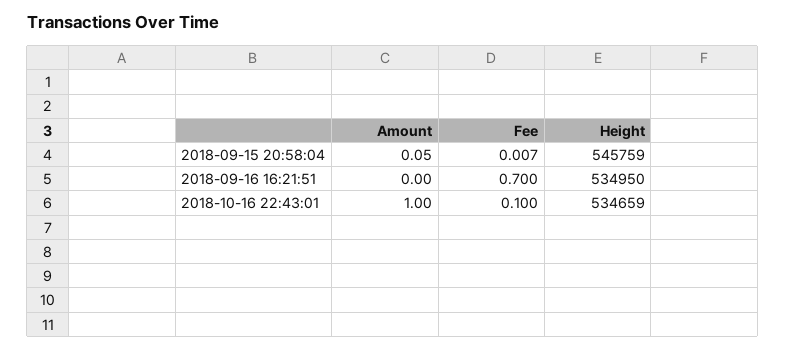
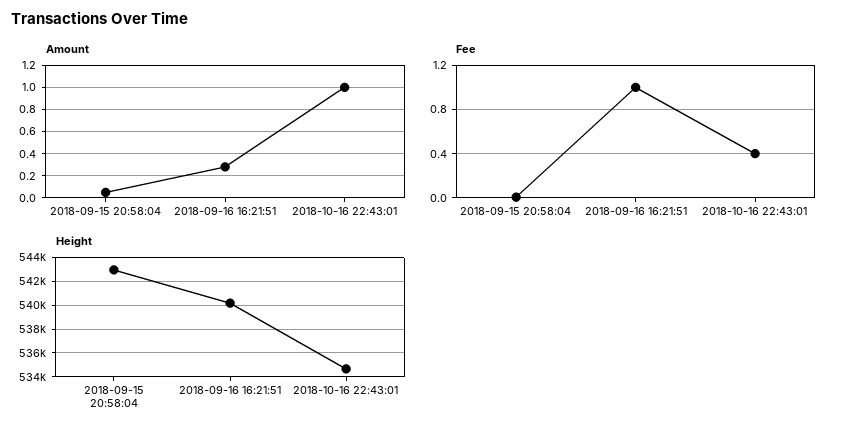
Height, 2018-09-15 20:58:04: 545759 -> 543000
Amount, 2018-09-16 16:21:51: 0 -> 0.3
Fee, 2018-09-16 16:21:51: 0.7 -> 1
Height, 2018-09-16 16:21:51: 534950 -> 540000
Fee, 2018-10-16 22:43:01: 0.1 -> 0.4

